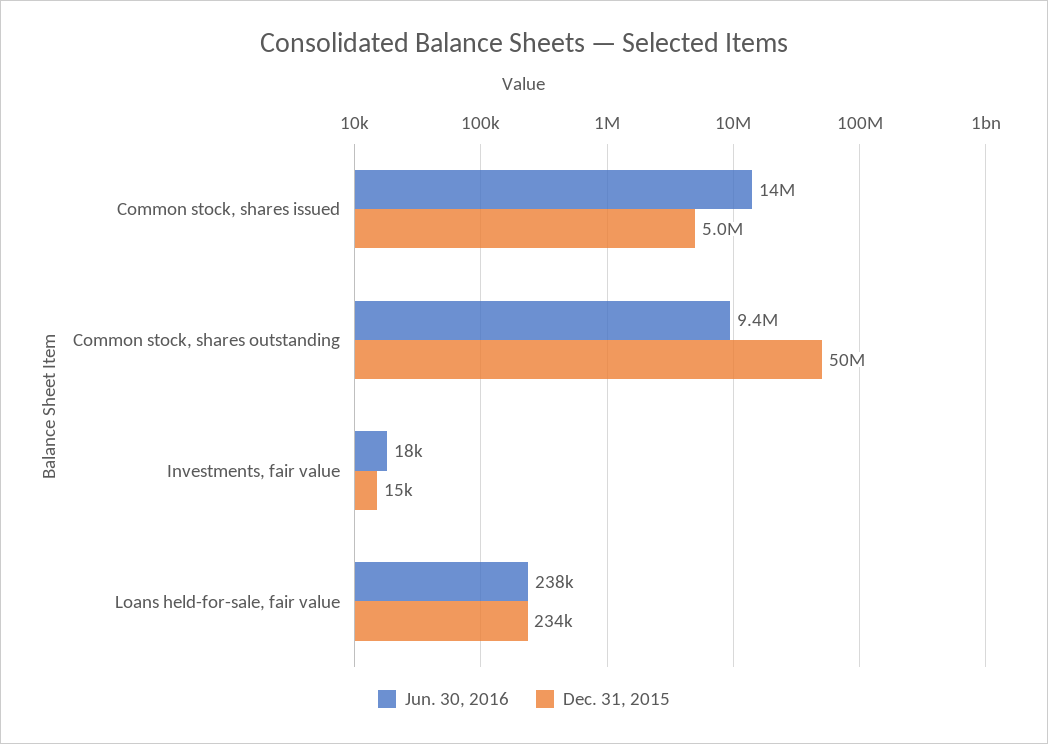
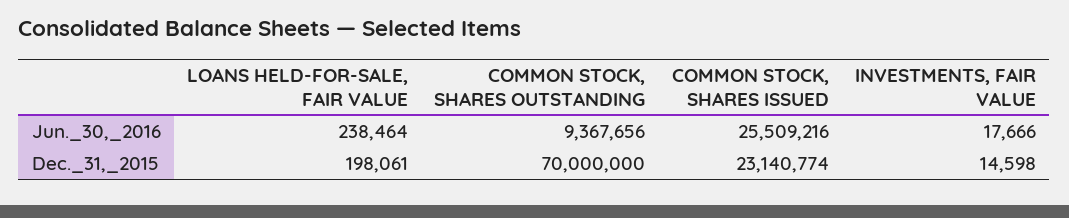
Jun. 30, 2016, Common stock, shares issued: 14000000 -> 25509216
Dec. 31, 2015, Common stock, shares issued: 5000000 -> 23140774
Dec. 31, 2015, Common stock, shares outstanding: 50000000 -> 70000000
Dec. 31, 2015, Loans held-for-sale, fair value: 234000 -> 198061

